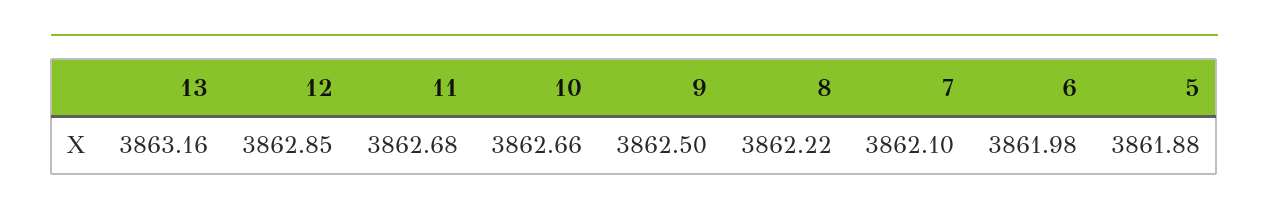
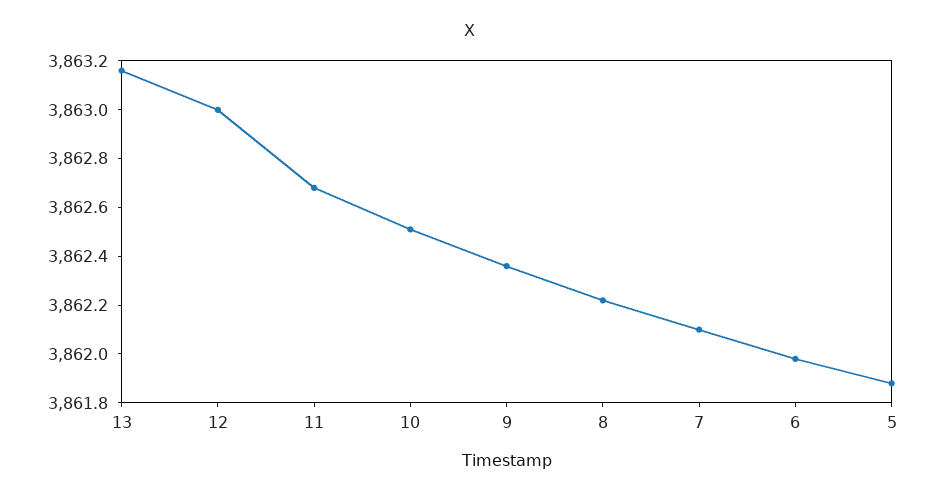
12: 3862.85 -> 3863
10: 3862.66 -> 3862.5
9: 3862.5 -> 3862.35

